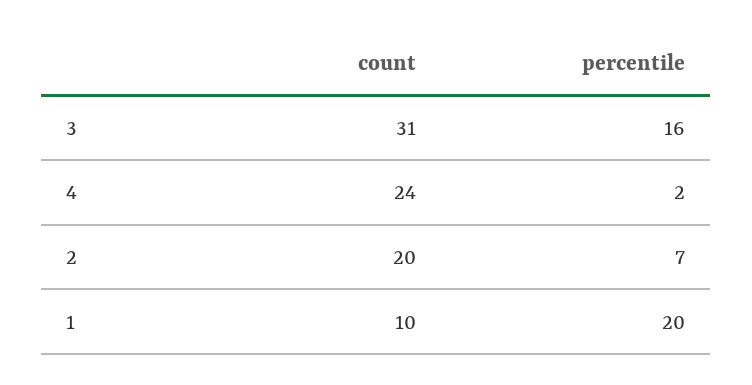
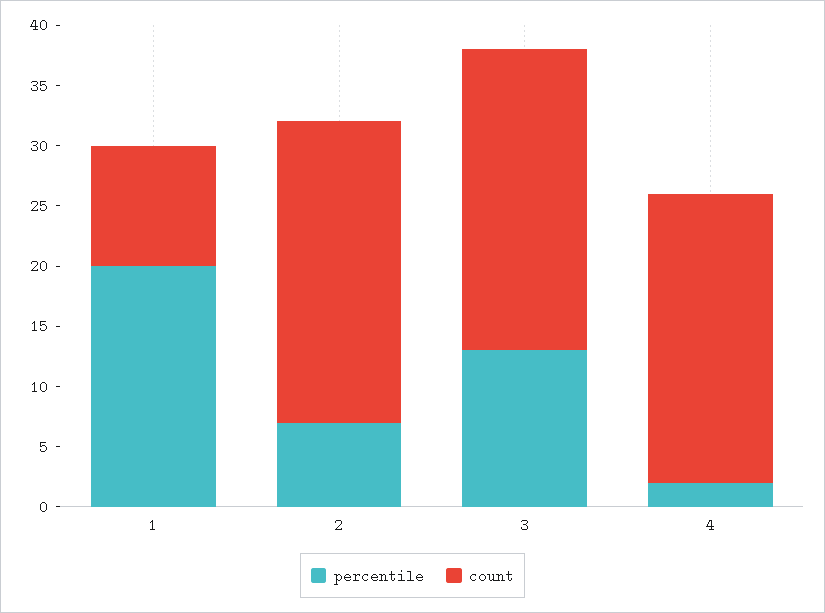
count, 3: 31 -> 25
percentile, 3: 16 -> 13
count, 2: 20 -> 25

